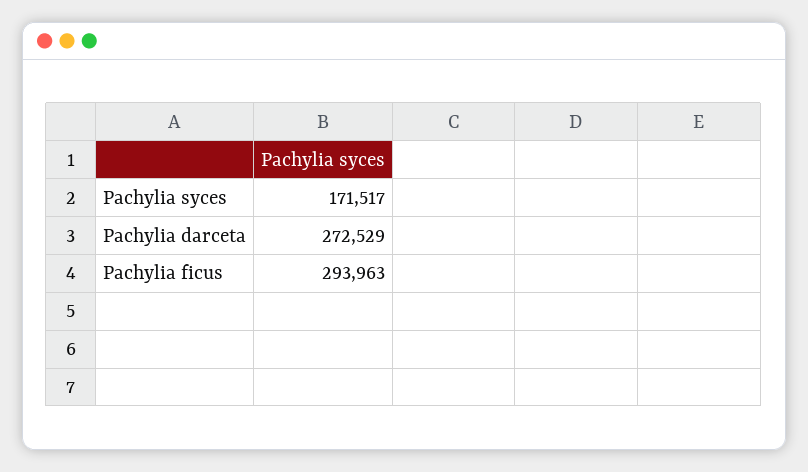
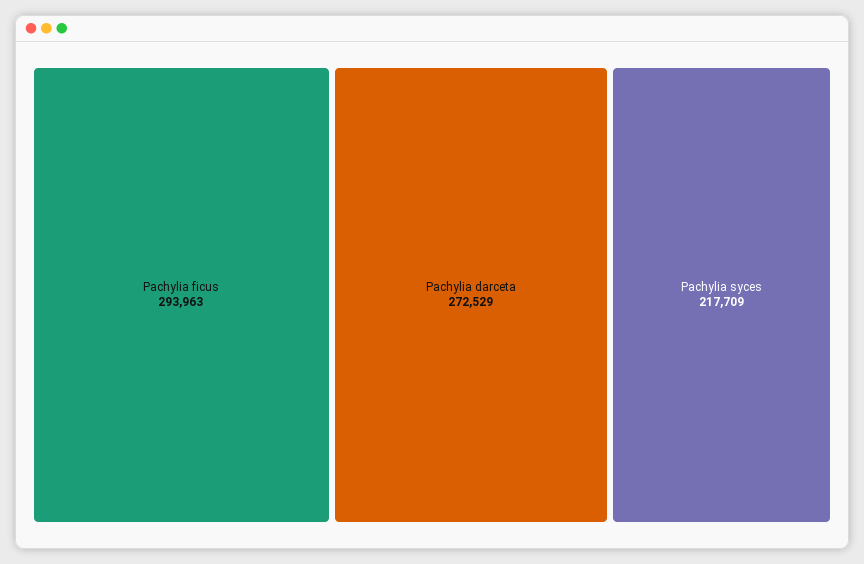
Pachylia syces: 171517 -> 217709

